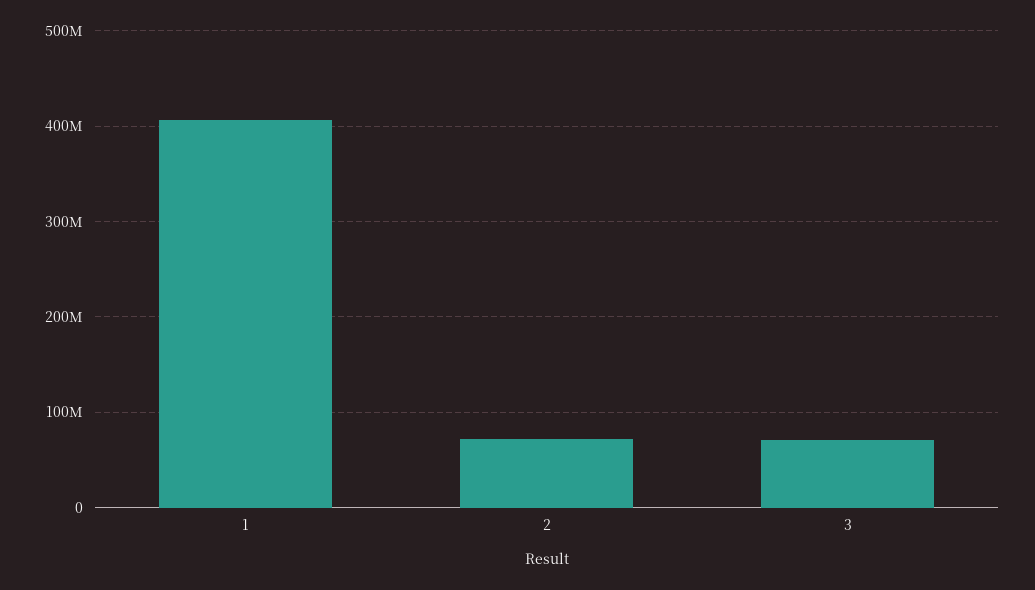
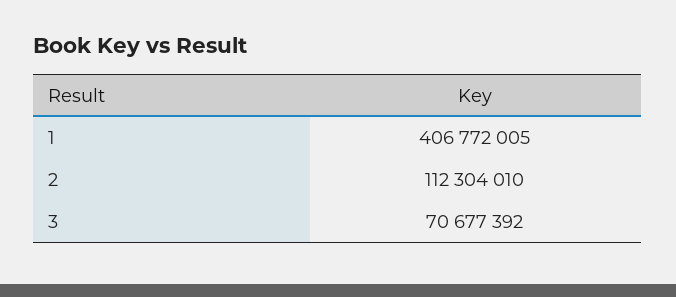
2: 70000000 -> 112304010

